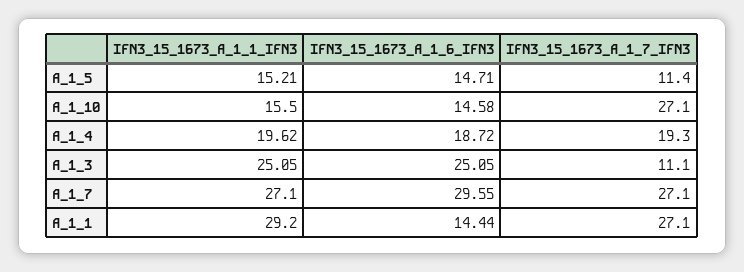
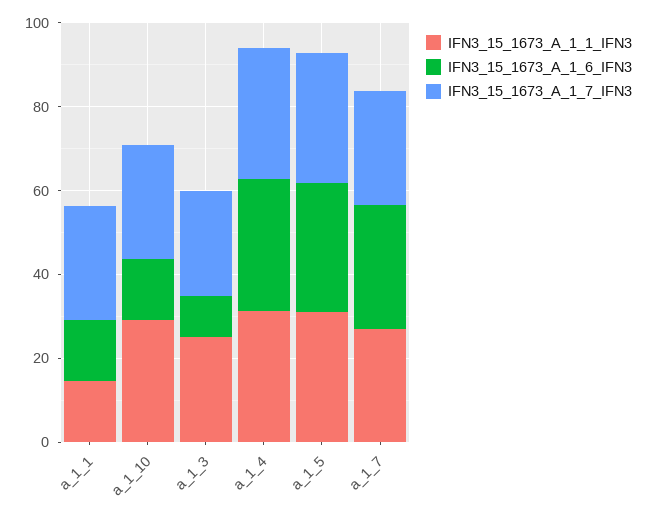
IFN3_15_1673_A_1_1_IFN3, A_1_5: 15.21 -> 30
IFN3_15_1673_A_1_6_IFN3, A_1_5: 14.71 -> 30
IFN3_15_1673_A_1_7_IFN3, A_1_5: 11.4 -> 30
IFN3_15_1673_A_1_1_IFN3, A_1_10: 15.5 -> 30
IFN3_15_1673_A_1_1_IFN3, A_1_4: 19.62 -> 30
IFN3_15_1673_A_1_6_IFN3, A_1_4: 18.72 -> 30
IFN3_15_1673_A_1_7_IFN3, A_1_4: 19.3 -> 30
IFN3_15_1673_A_1_6_IFN3, A_1_3: 25.05 -> 10
IFN3_15_1673_A_1_7_IFN3, A_1_3: 11.1 -> 25
IFN3_15_1673_A_1_1_IFN3, A_1_1: 29.2 -> 15

